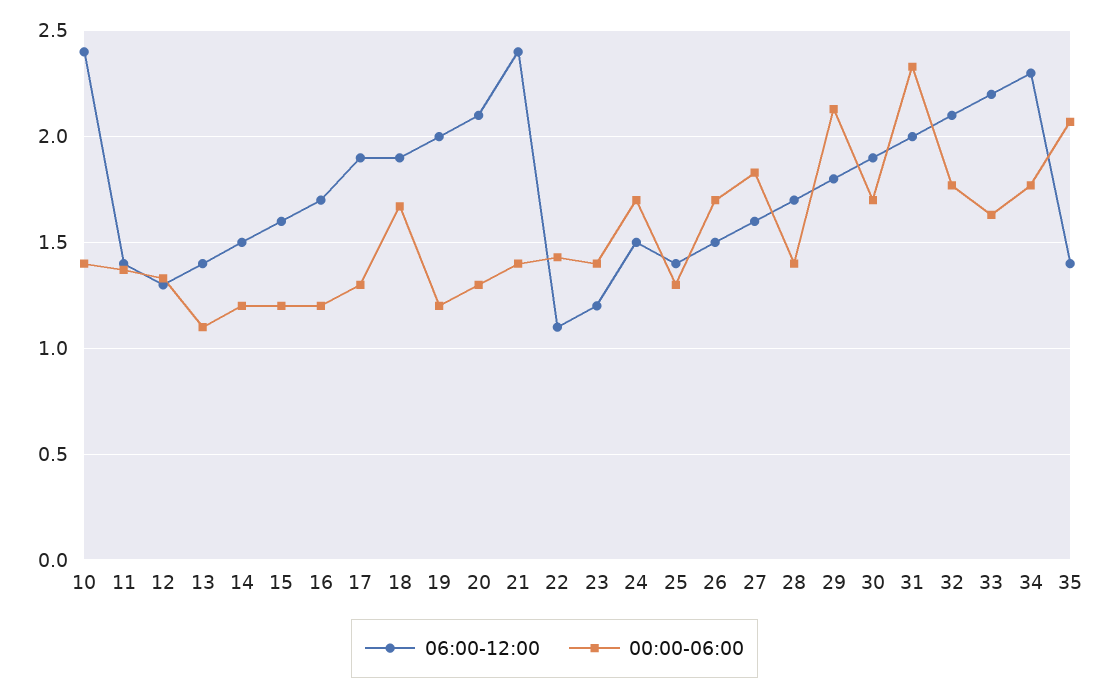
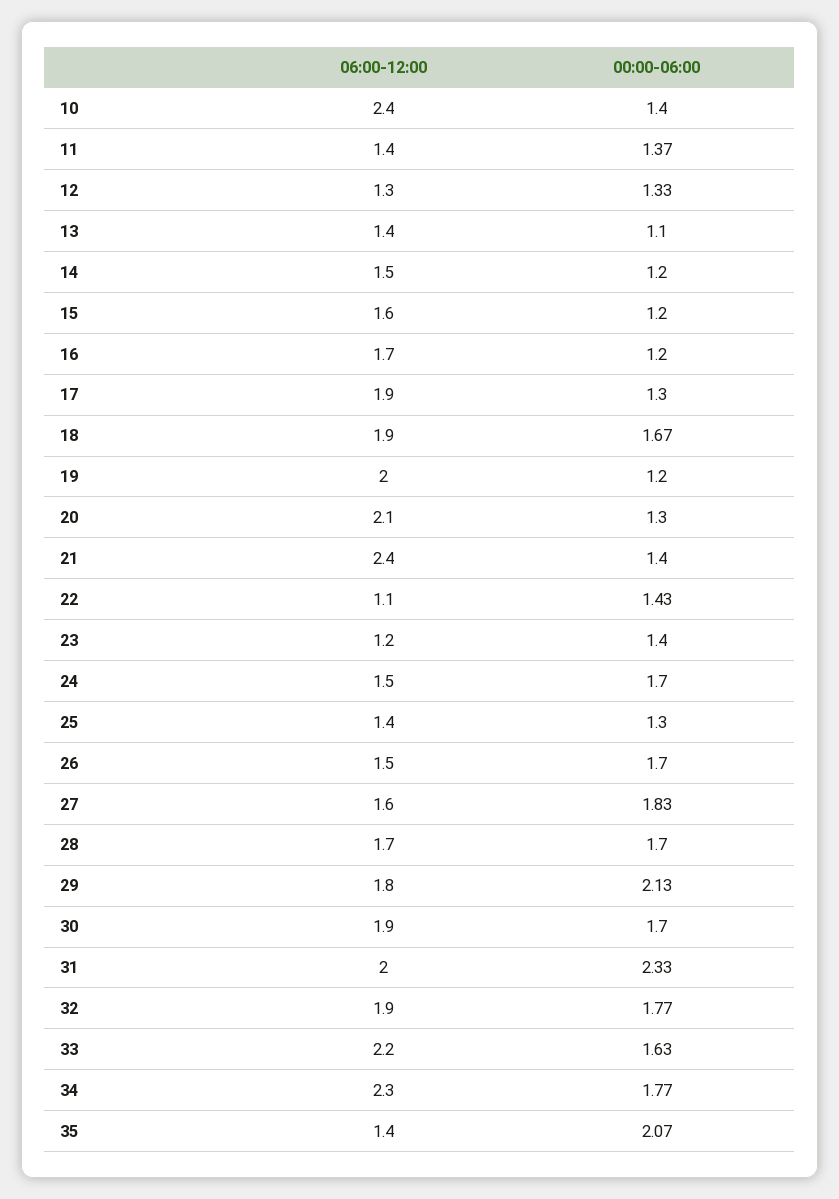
00:00-06:00, 28: 1.4 -> 1.7
06:00-12:00, 32: 2.1 -> 1.9

